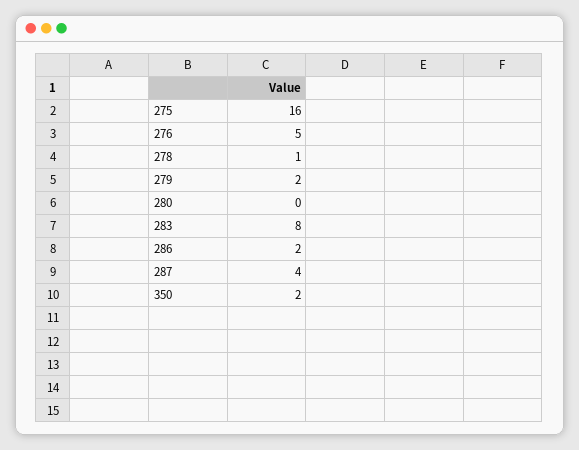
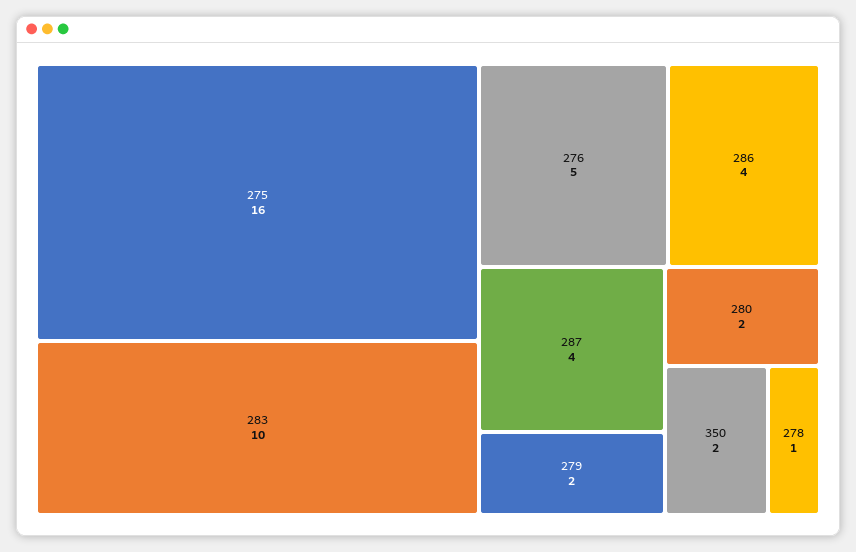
280: 0 -> 2
283: 8 -> 10
286: 2 -> 4

